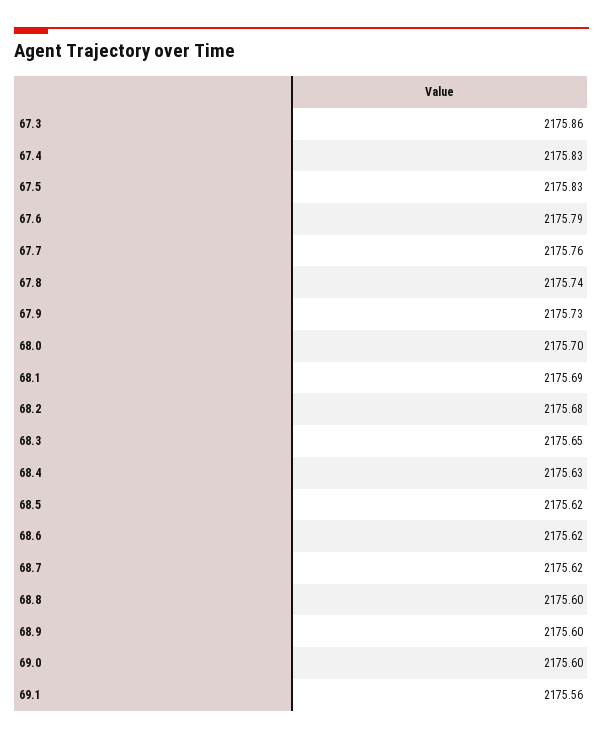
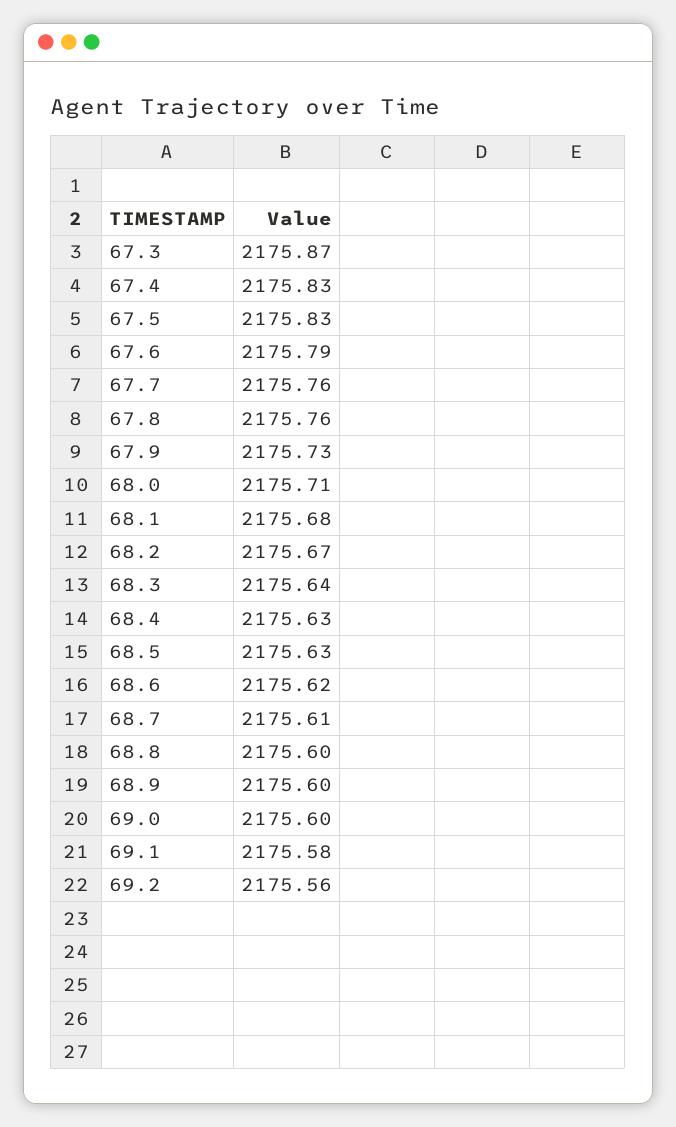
67.3: 2175.86 -> 2175.87
67.8: 2175.74 -> 2175.76
68.0: 2175.7 -> 2175.71
68.1: 2175.69 -> 2175.68
68.2: 2175.68 -> 2175.67
68.3: 2175.65 -> 2175.64
68.5: 2175.62 -> 2175.63
68.7: 2175.62 -> 2175.61
69.1: 2175.56 -> 2175.58
69.2: none -> 2175.56

